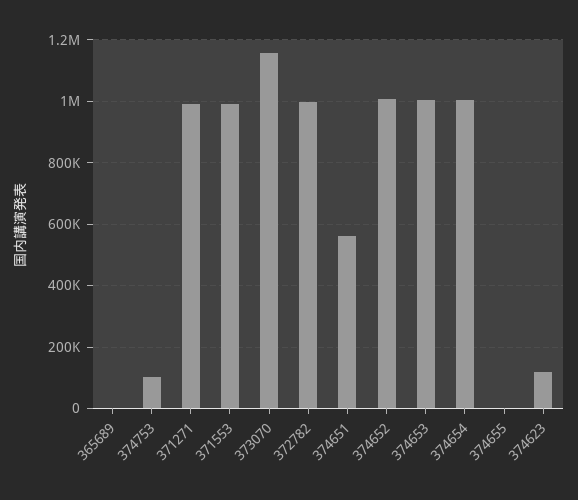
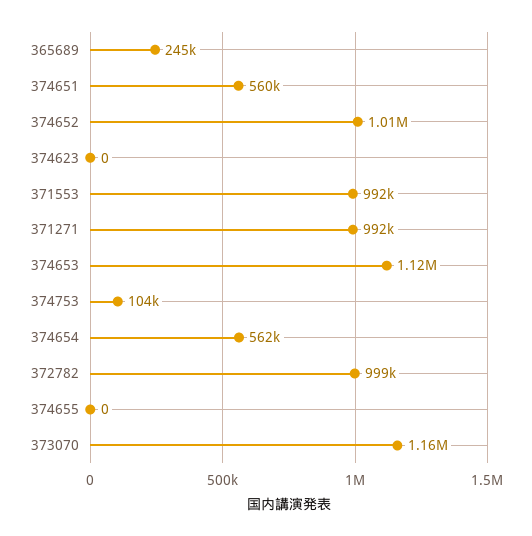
365689: 0 -> 245000
374653: 1000000 -> 1120000
374654: 1000000 -> 562000
374623: 120000 -> 0

